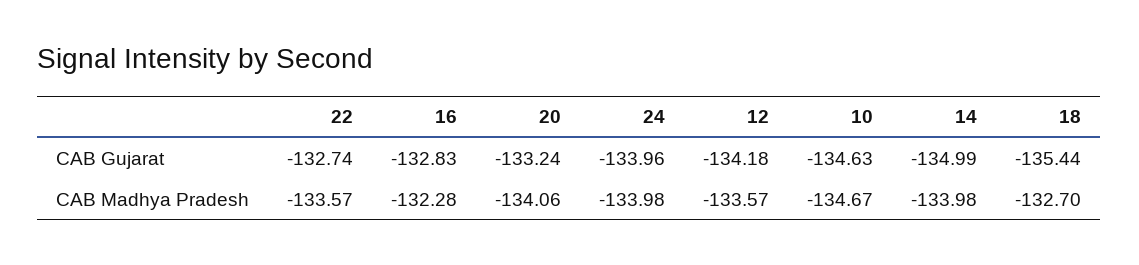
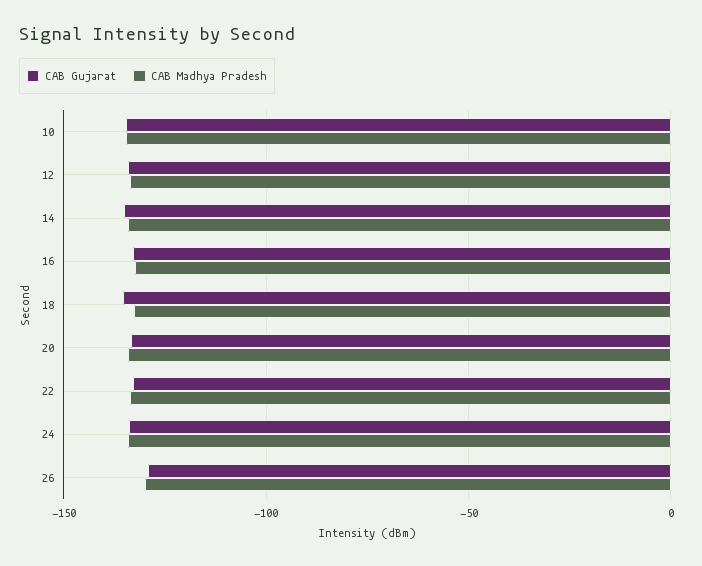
CAB Gujarat, 26: none -> -130
CAB Madhya Pradesh, 26: none -> -130

